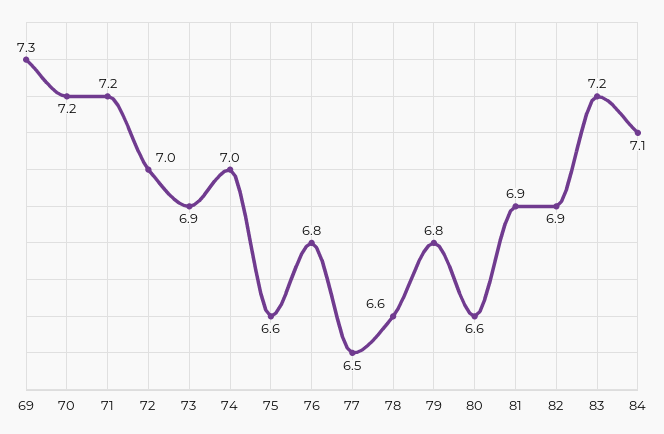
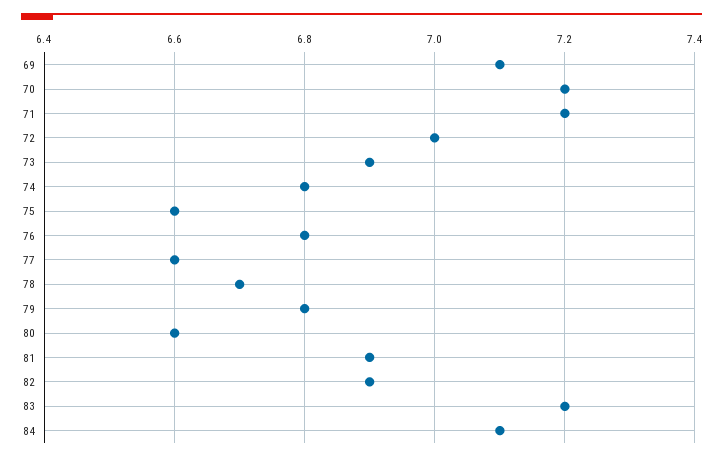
69: 7.3 -> 7.1
74: 7 -> 6.8
77: 6.5 -> 6.6
78: 6.6 -> 6.7

